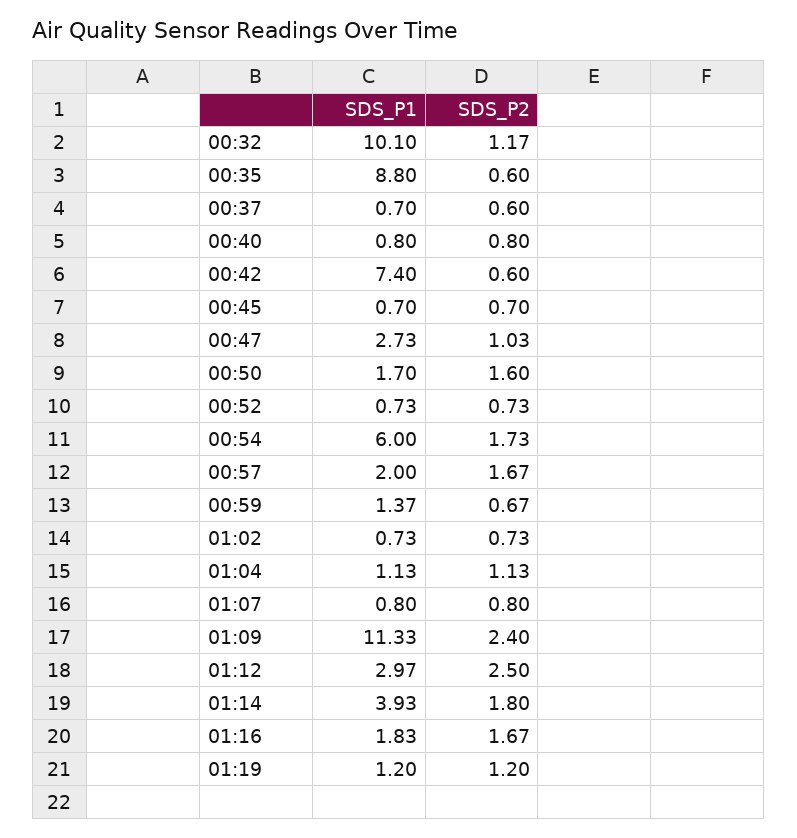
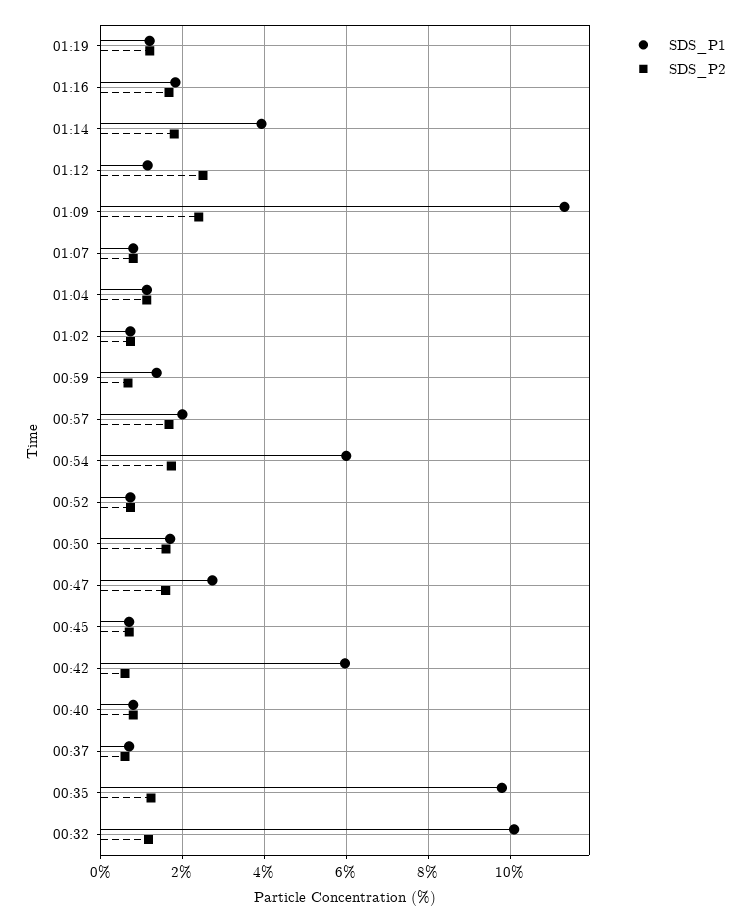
SDS_P1, 00:35: 8.8 -> 9.8
SDS_P2, 00:35: 0.6 -> 1.2
SDS_P1, 00:42: 7.4 -> 6
SDS_P2, 00:47: 1.03 -> 1.6
SDS_P1, 01:12: 2.97 -> 1.2

